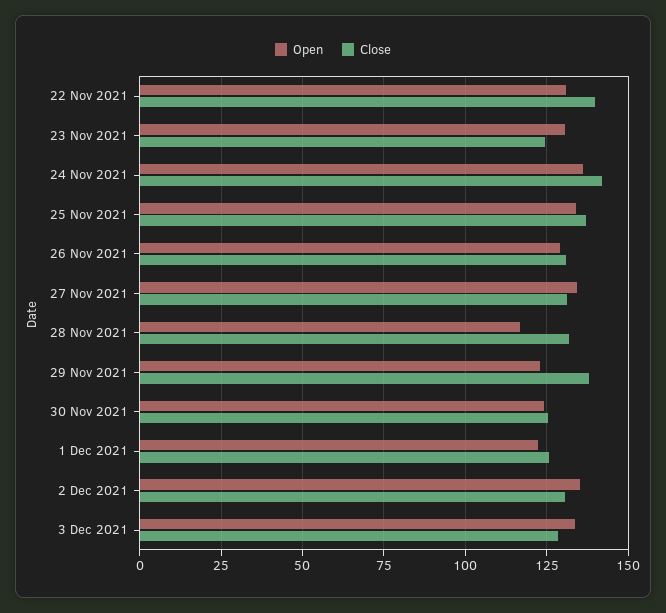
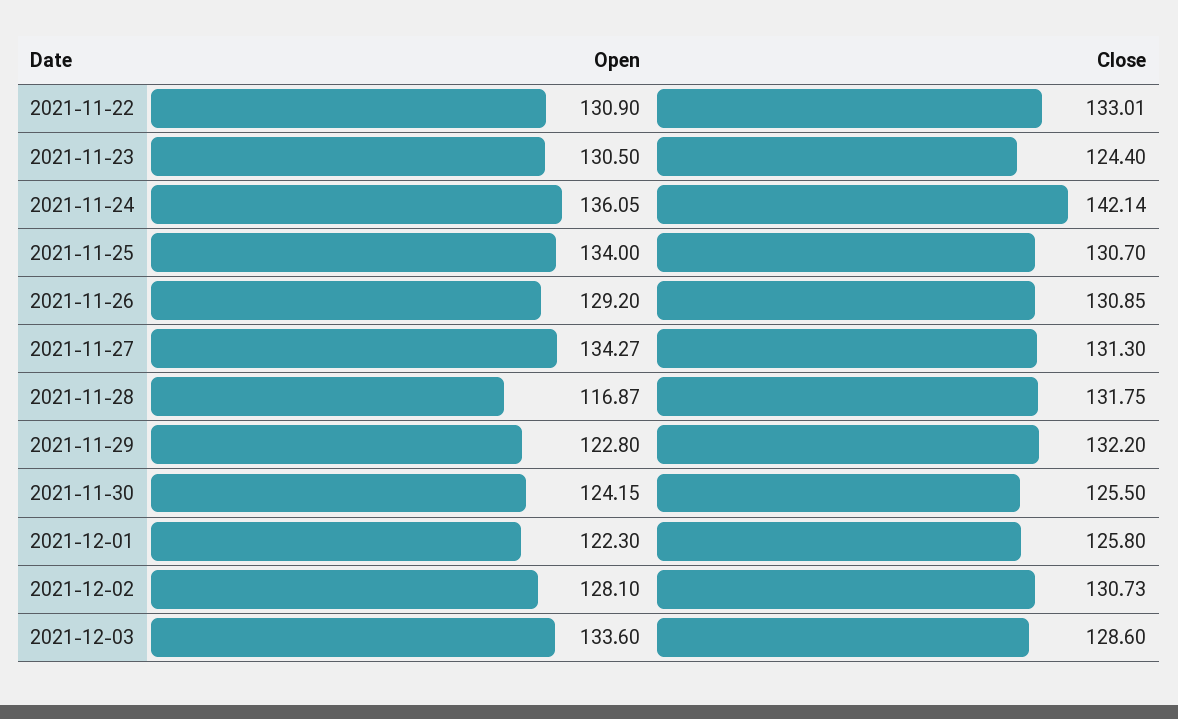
Close, 22 Nov 2021: 140 -> 133.01
Close, 25 Nov 2021: 137.5 -> 130.7
Close, 29 Nov 2021: 137.5 -> 132.2
Open, 2 Dec 2021: 135 -> 128.1

